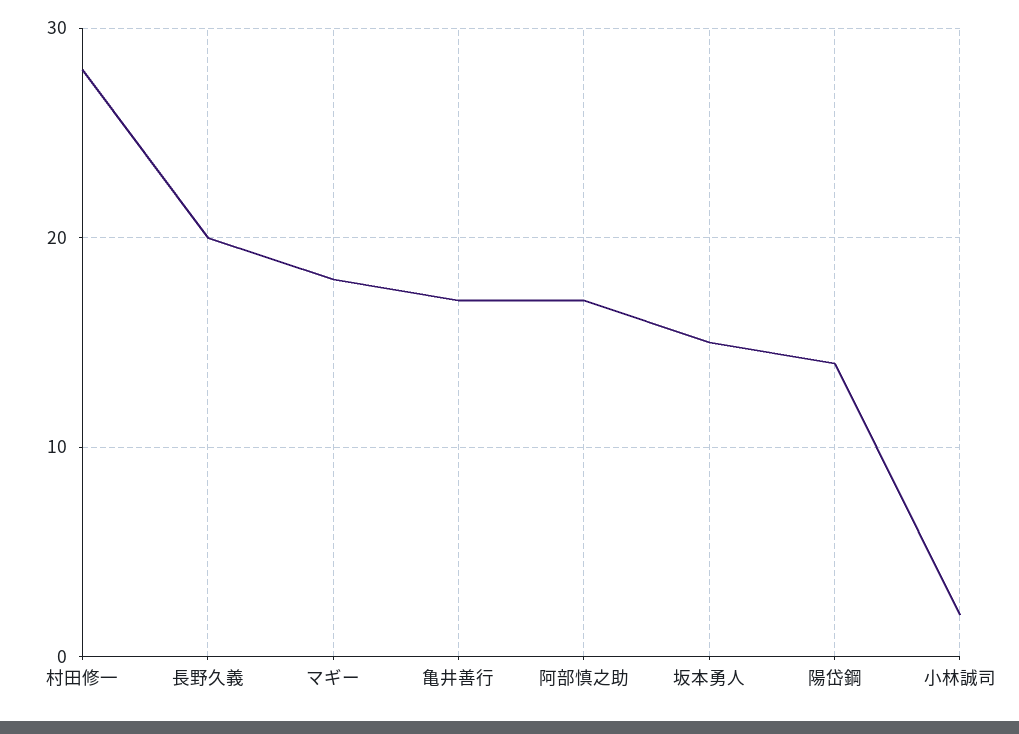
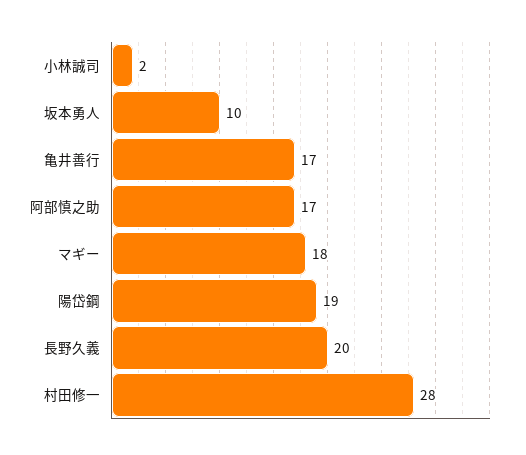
坂本勇人: 15 -> 10
陽岱鋼: 14 -> 19

